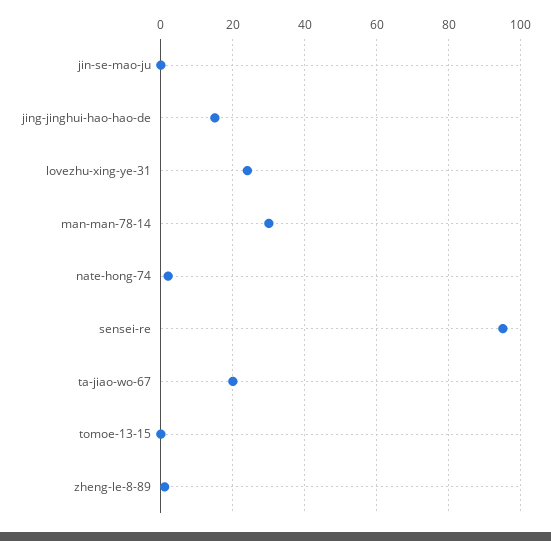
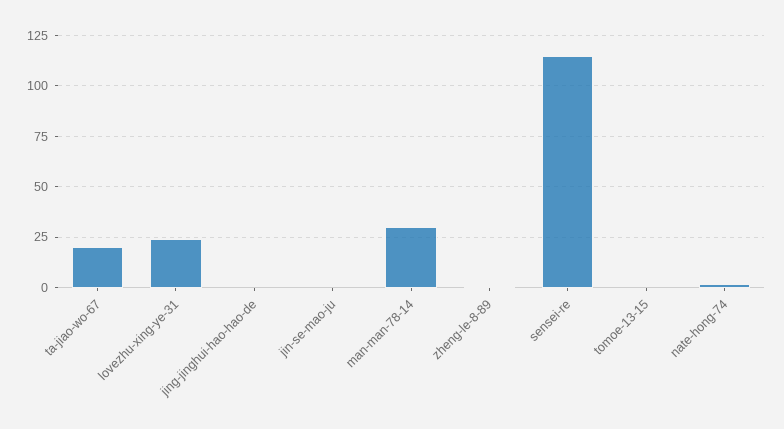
jing-jinghui-hao-hao-de: 15 -> 0
sensei-re: 95 -> 115

